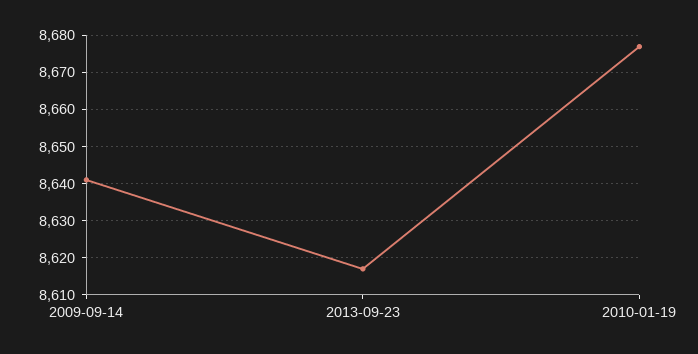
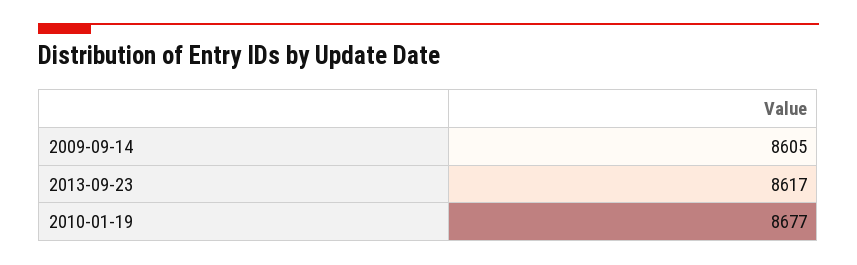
2009-09-14: 8640 -> 8605

